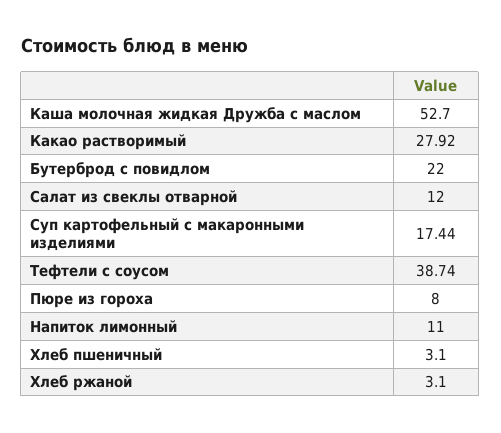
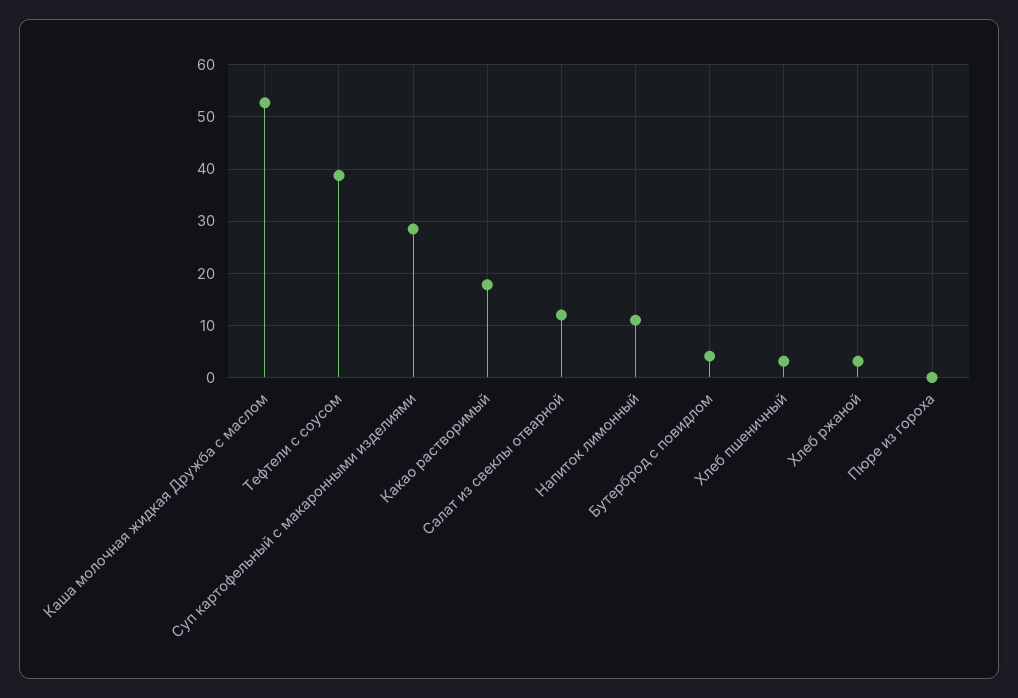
Какао растворимый: 27.92 -> 18
Бутерброд с повидлом: 22 -> 4
Суп картофельный с макаронными изделиями: 17.44 -> 28
Пюре из гороха: 8 -> 0

